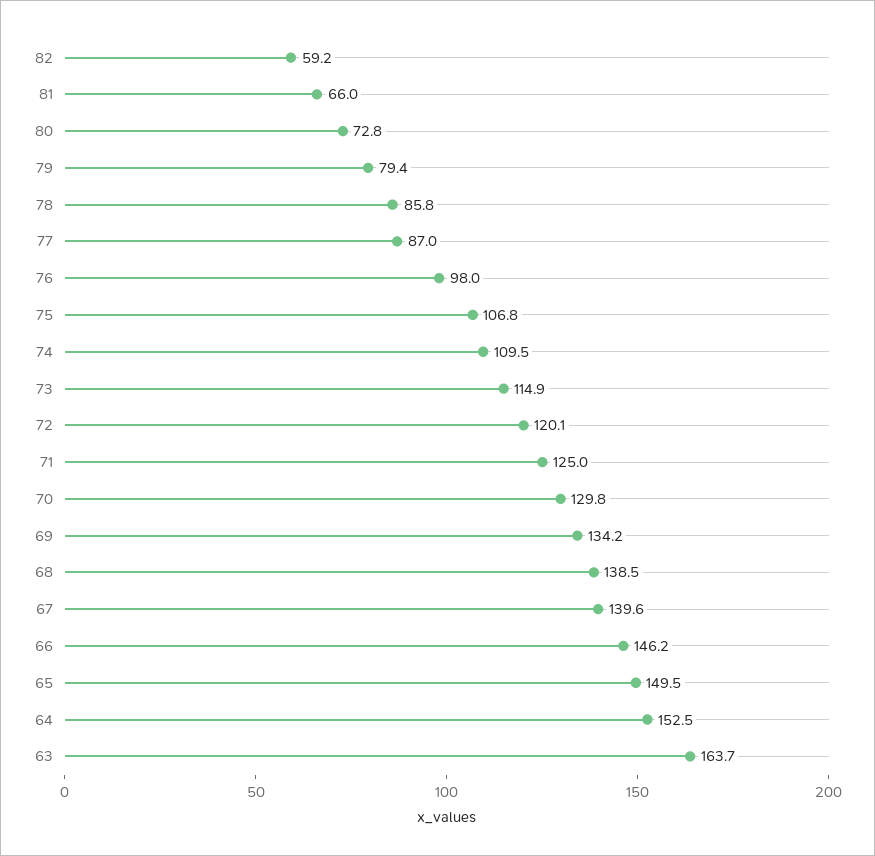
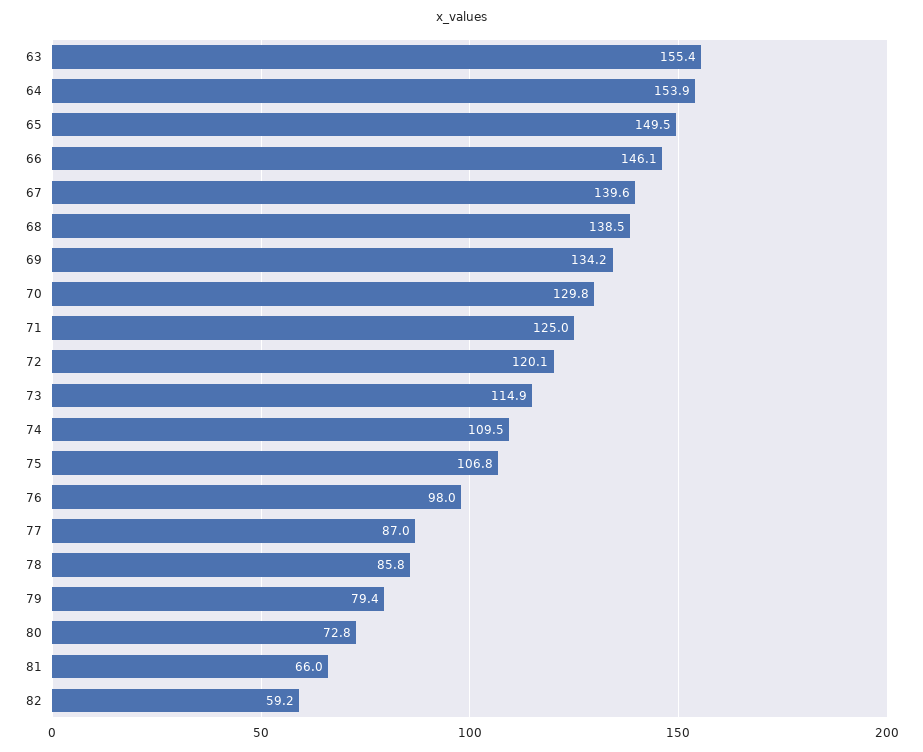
66: 146.2 -> 146.1
64: 152.5 -> 153.9
63: 163.7 -> 155.4

